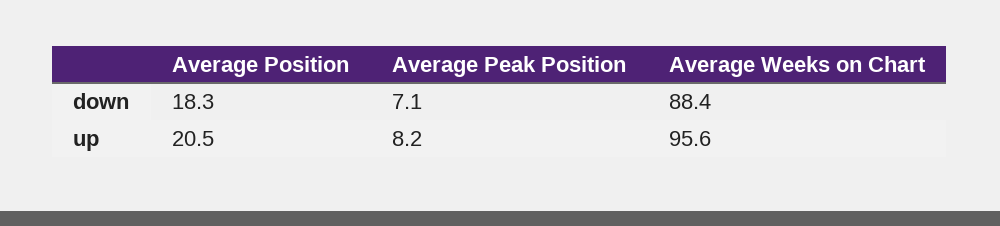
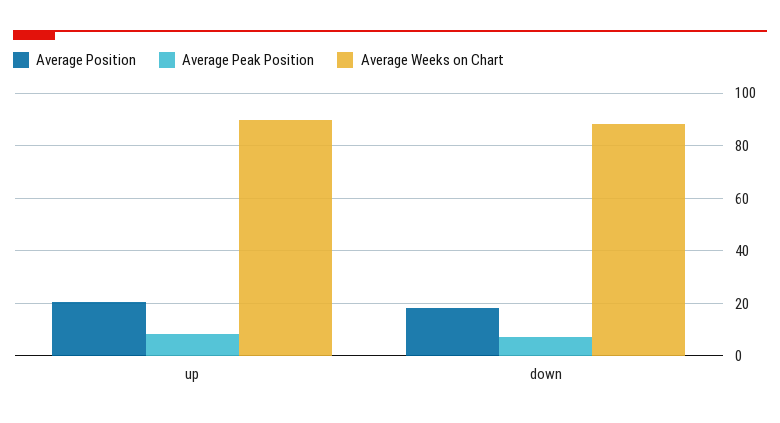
Average Weeks on Chart, up: 95.6 -> 90

